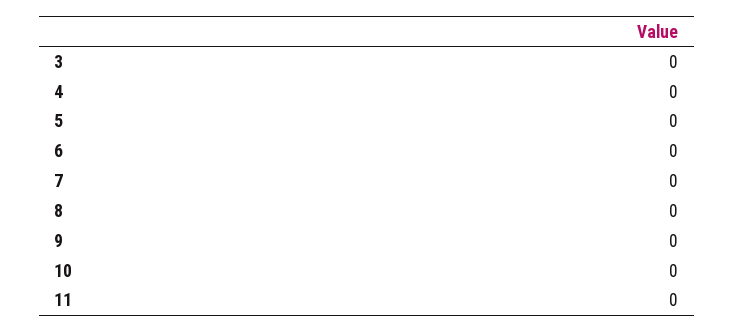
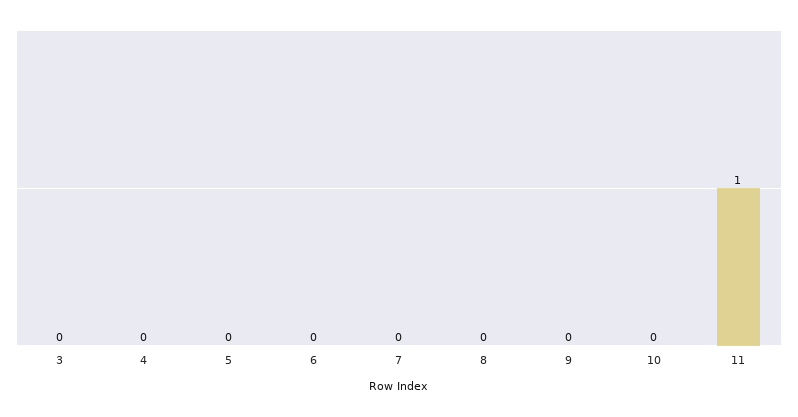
11: 0 -> 1

